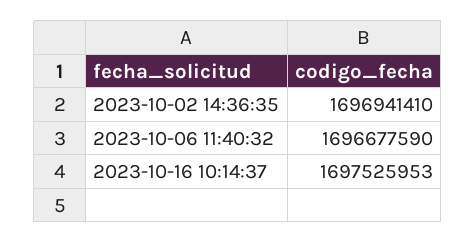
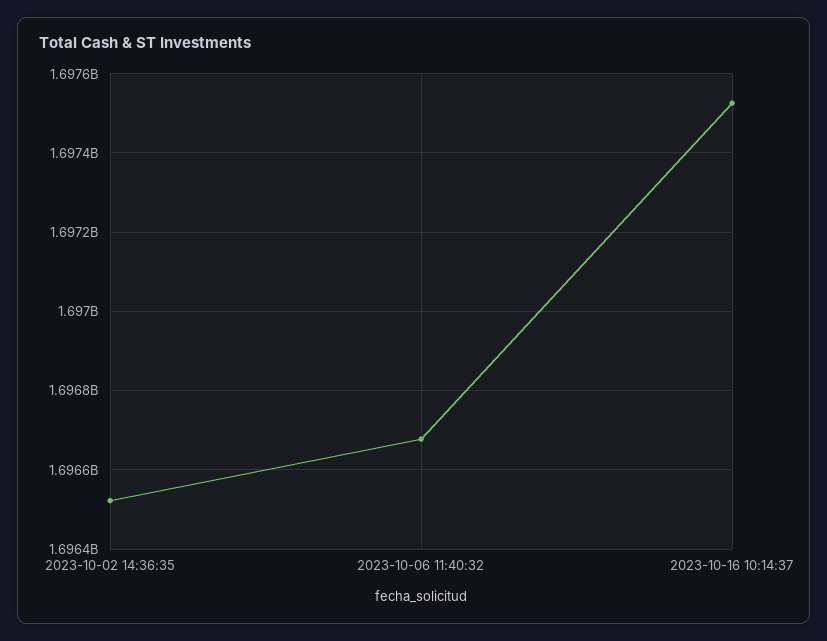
2023-10-02 14:36:35: 1696941410 -> 1696520000

